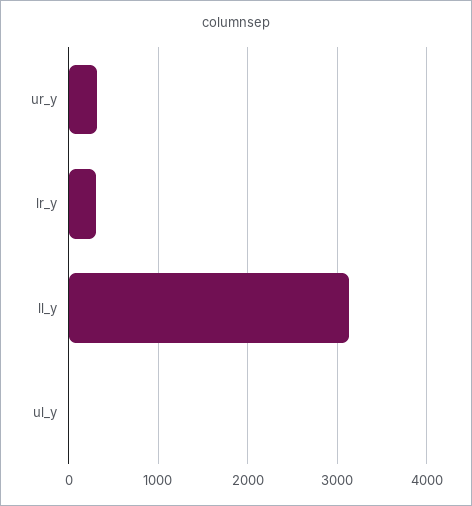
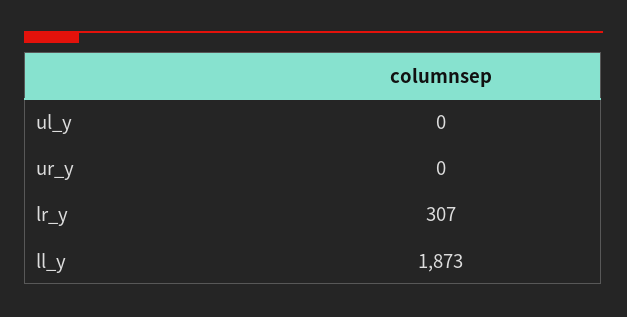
ur_y: 300 -> 0
ll_y: 3100 -> 1873

